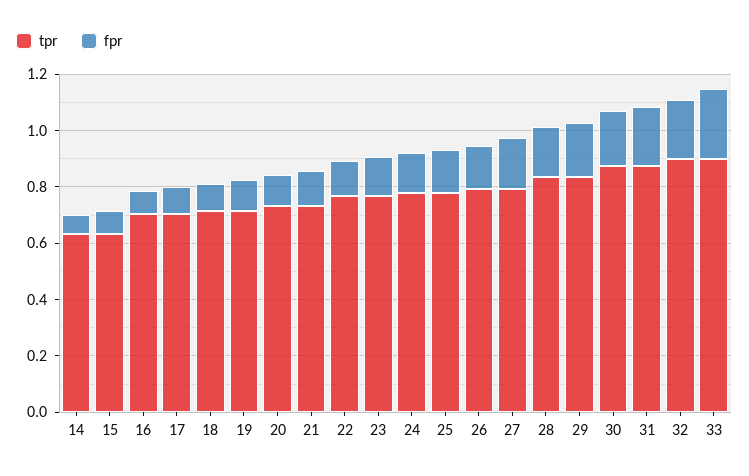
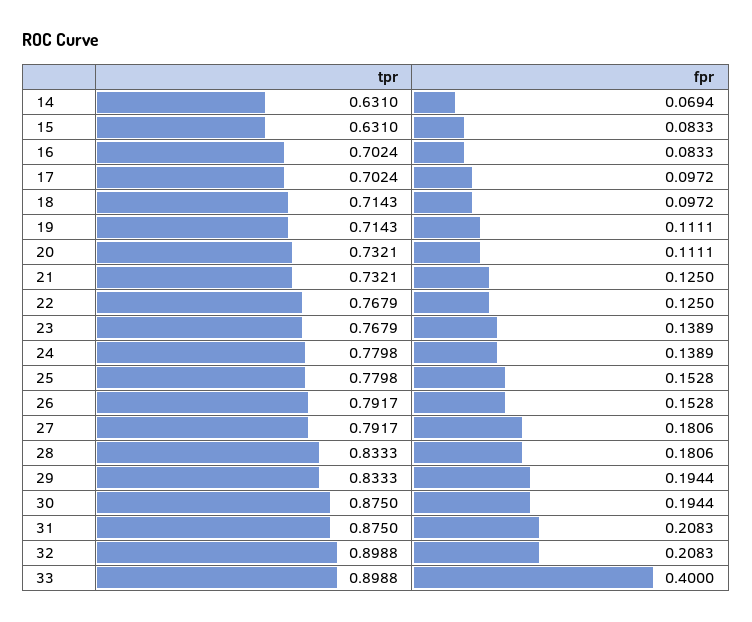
fpr, 33: 0.25 -> 0.4

